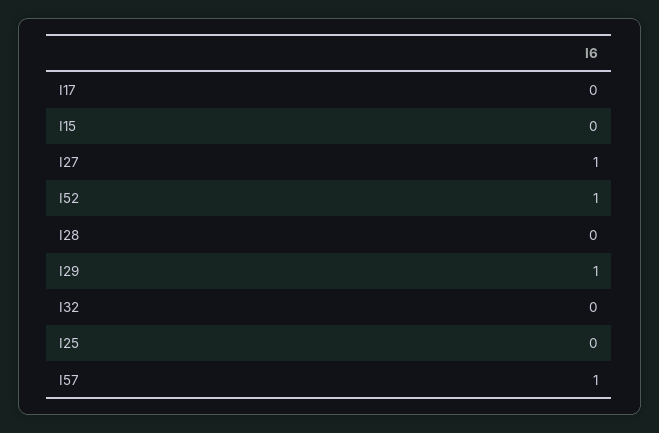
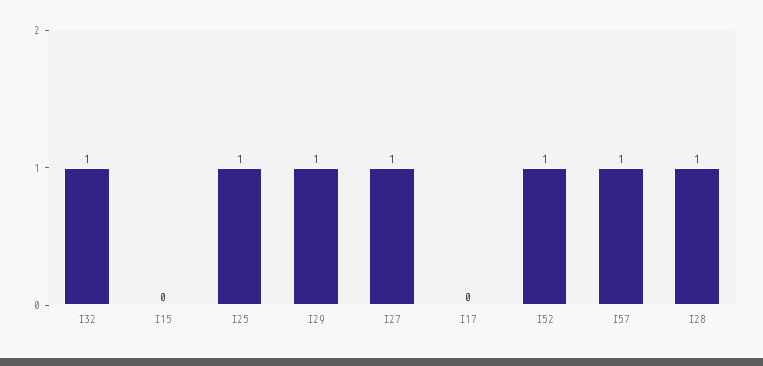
I28: 0 -> 1
I32: 0 -> 1
I25: 0 -> 1

